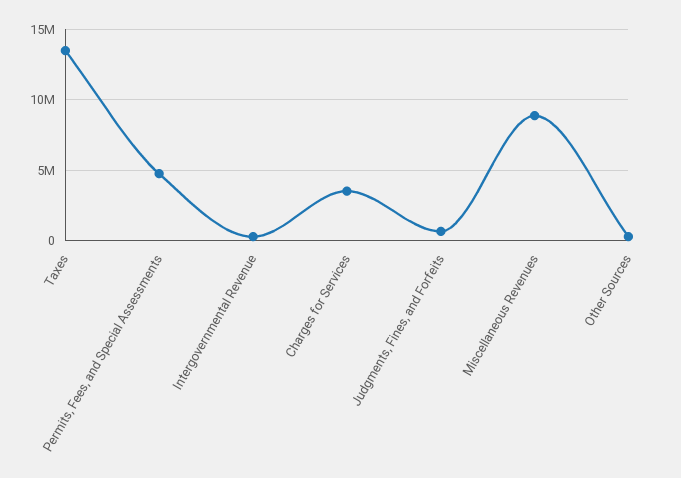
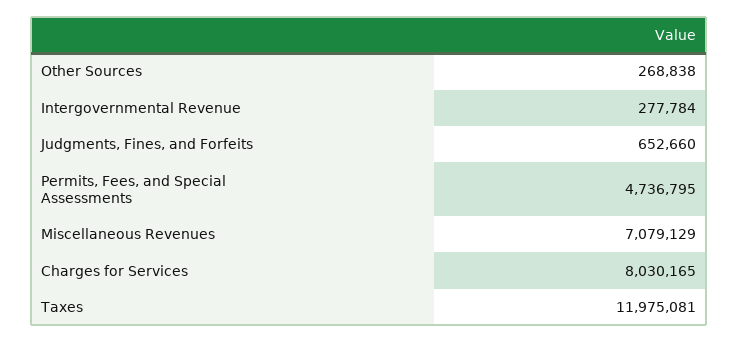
Taxes: 13500000 -> 11975081
Charges for Services: 3500000 -> 8030165
Miscellaneous Revenues: 9000000 -> 7079129

